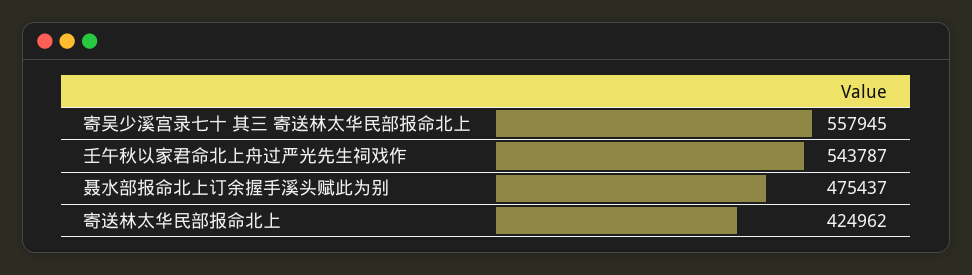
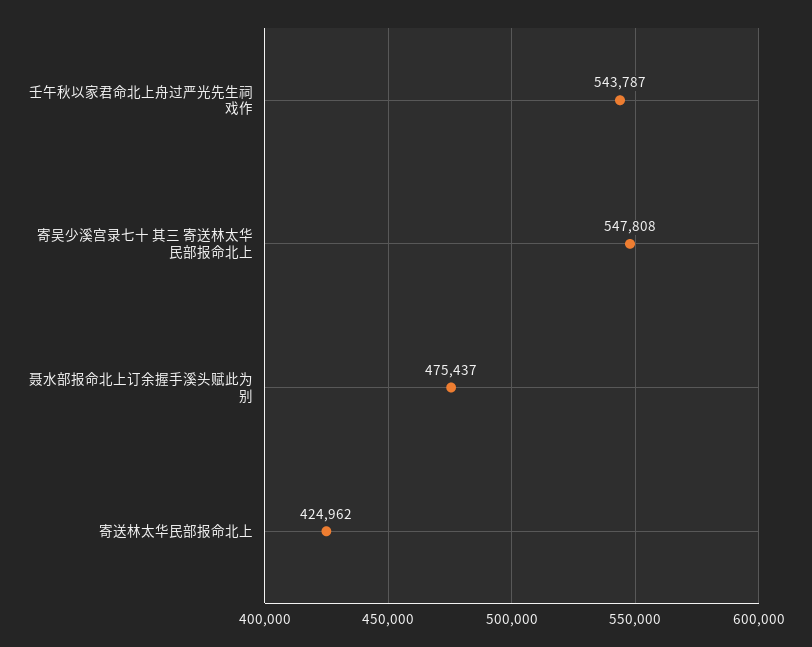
寄吴少溪宫录七十 其三 寄送林太华民部报命北上: 557945 -> 547808

